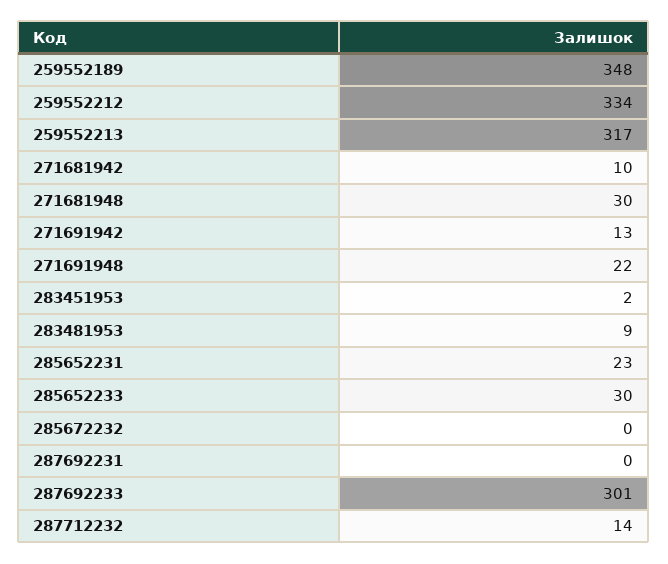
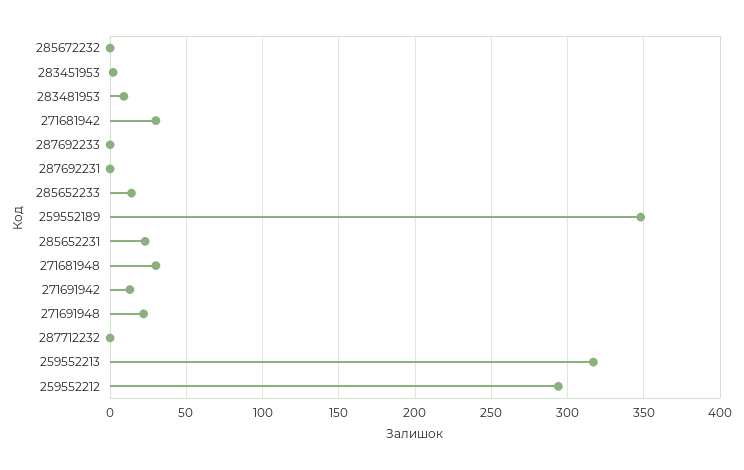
259552212: 334 -> 295
271681942: 10 -> 30
285652233: 30 -> 15
287692233: 301 -> 0
287712232: 14 -> 0

